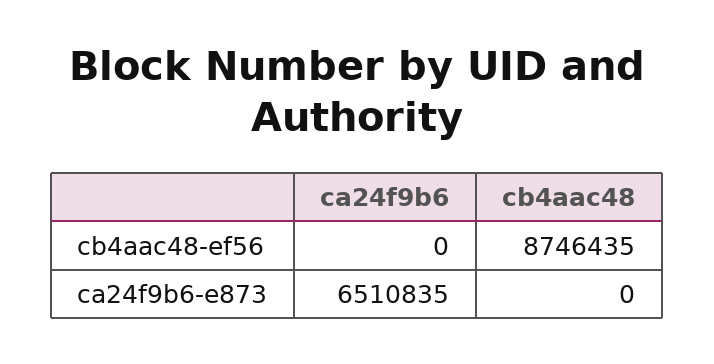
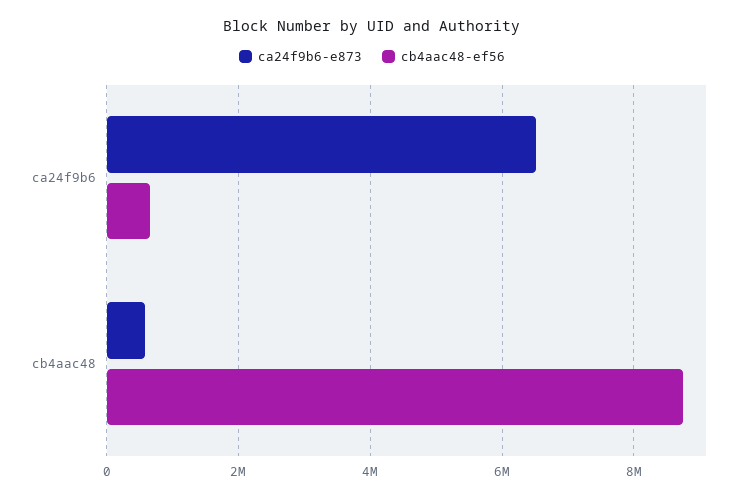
cb4aac48-ef56, ca24f9b6: 0 -> 600000
ca24f9b6-e873, cb4aac48: 0 -> 600000

